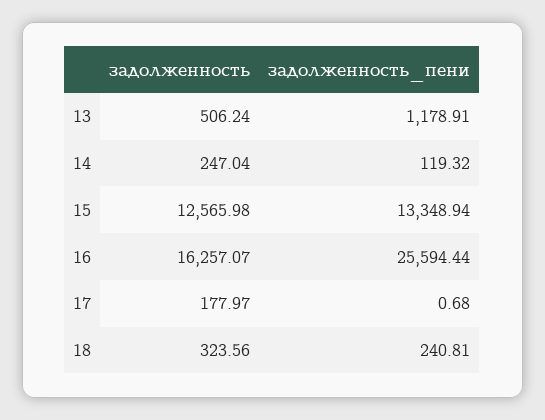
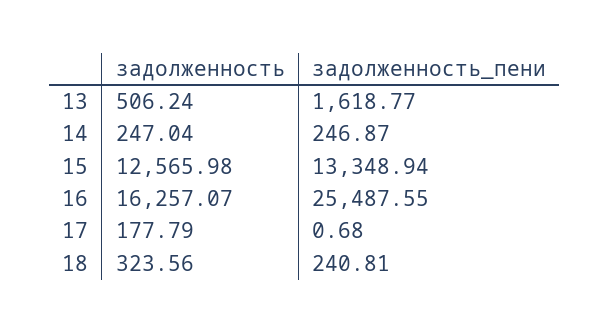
задолженность_пени, 13: 1178.91 -> 1618.77
задолженность_пени, 14: 119.32 -> 246.87
задолженность_пени, 16: 25594.44 -> 25487.55
задолженность, 17: 177.97 -> 177.79

